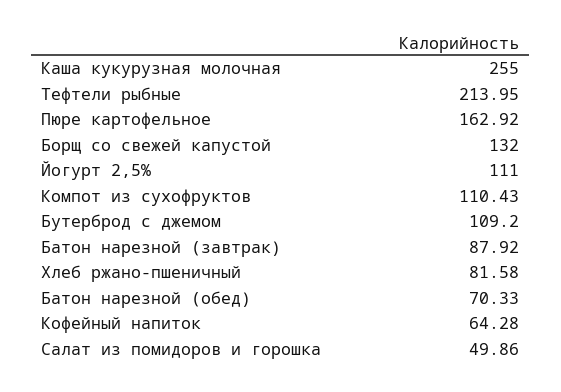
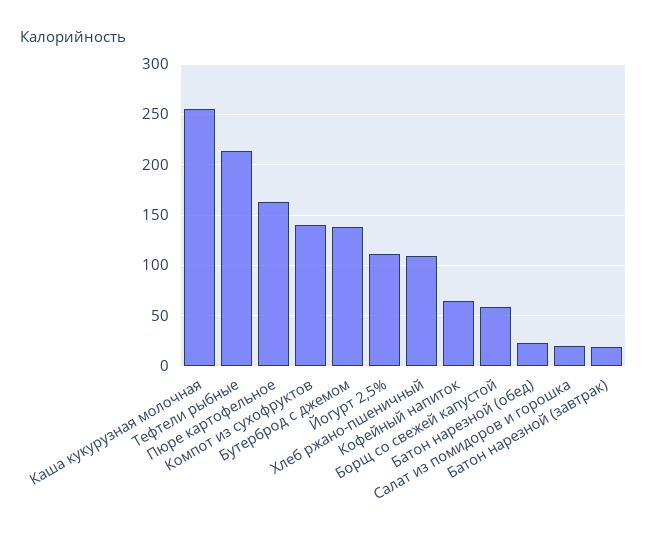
Борщ со свежей капустой: 132 -> 60
Компот из сухофруктов: 110.43 -> 140
Бутерброд с джемом: 109.2 -> 140
Батон нарезной (завтрак): 87.92 -> 20
Хлеб ржано-пшеничный: 81.58 -> 110
Батон нарезной (обед): 70.33 -> 20
Салат из помидоров и горошка: 49.86 -> 20

